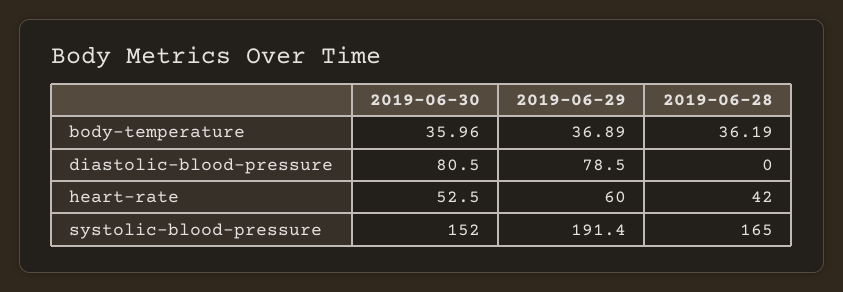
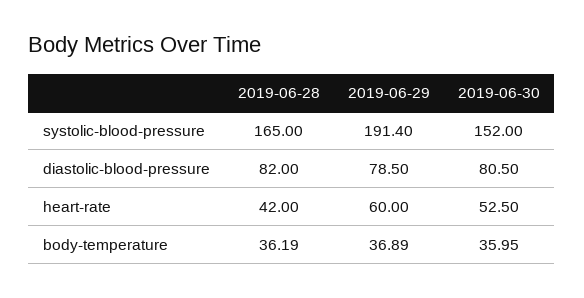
2019-06-30, body-temperature: 35.96 -> 35.95
2019-06-28, diastolic-blood-pressure: 0 -> 82

